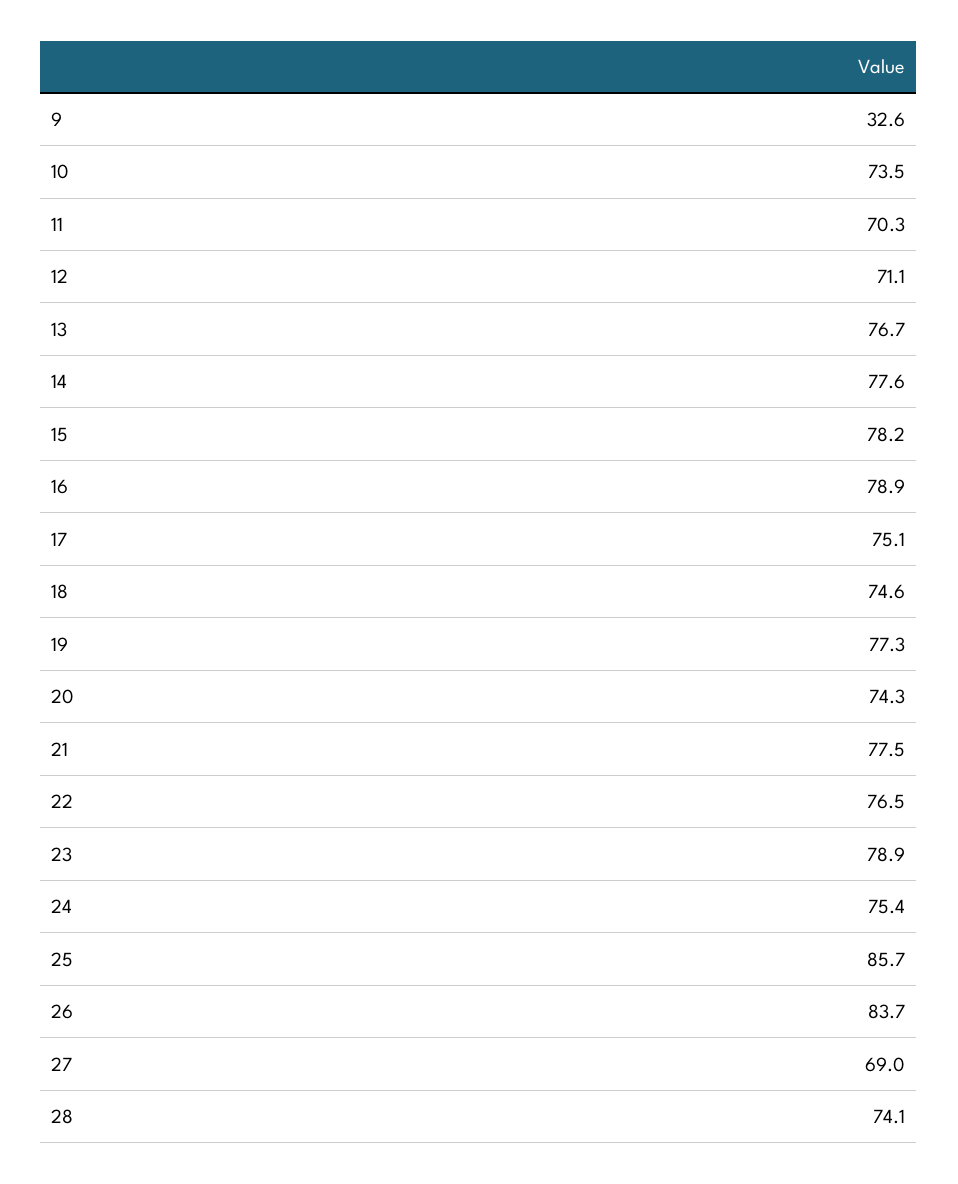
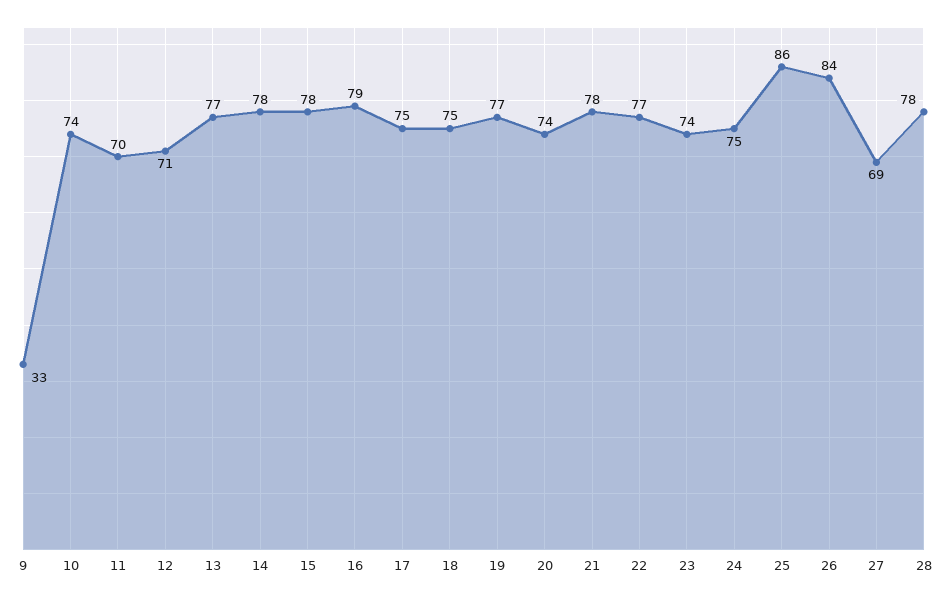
23: 78.9 -> 74
28: 74.1 -> 78

